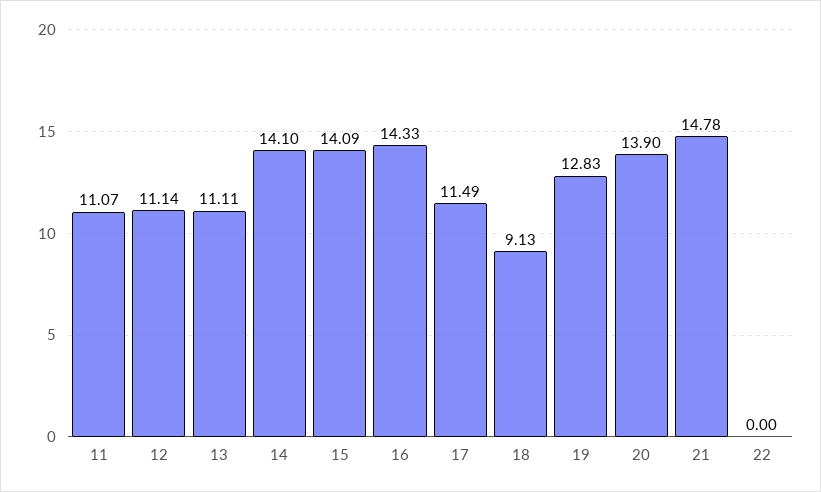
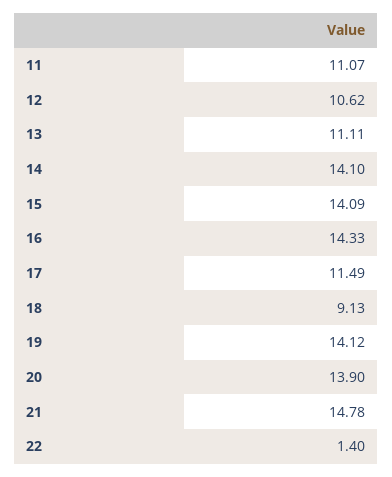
12: 11.14 -> 10.62
19: 12.83 -> 14.12
22: 0 -> 1.4

